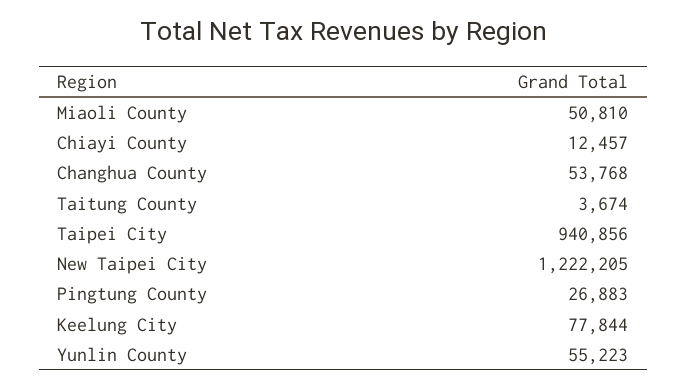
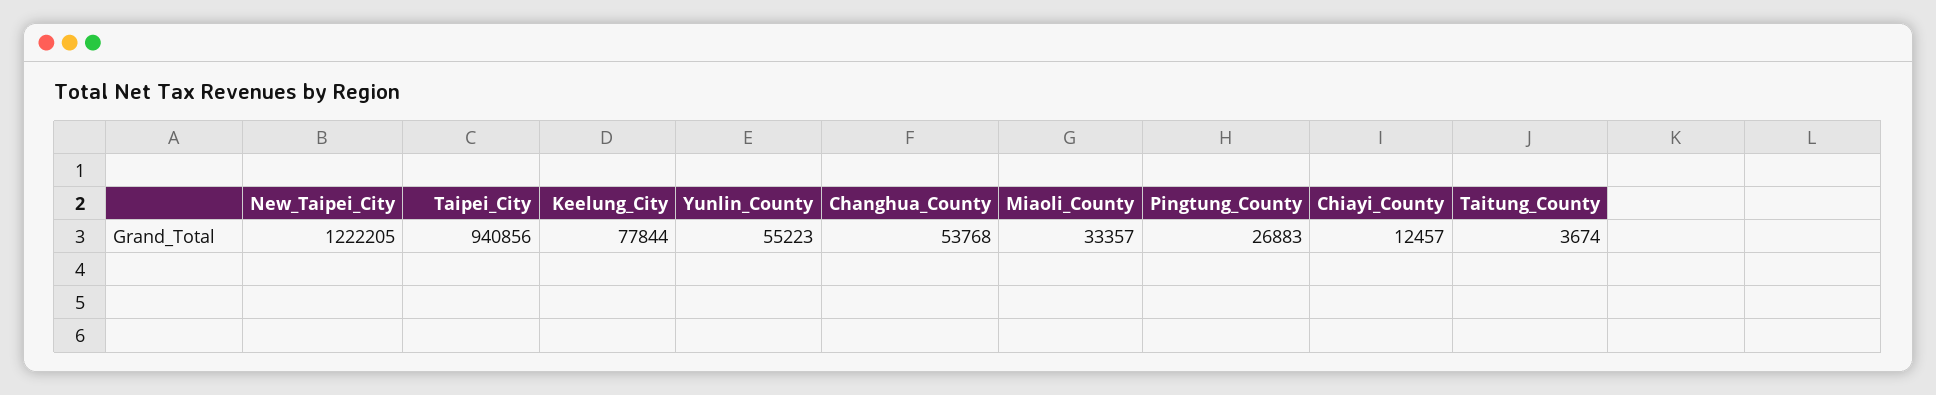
Miaoli County: 50810 -> 33357

